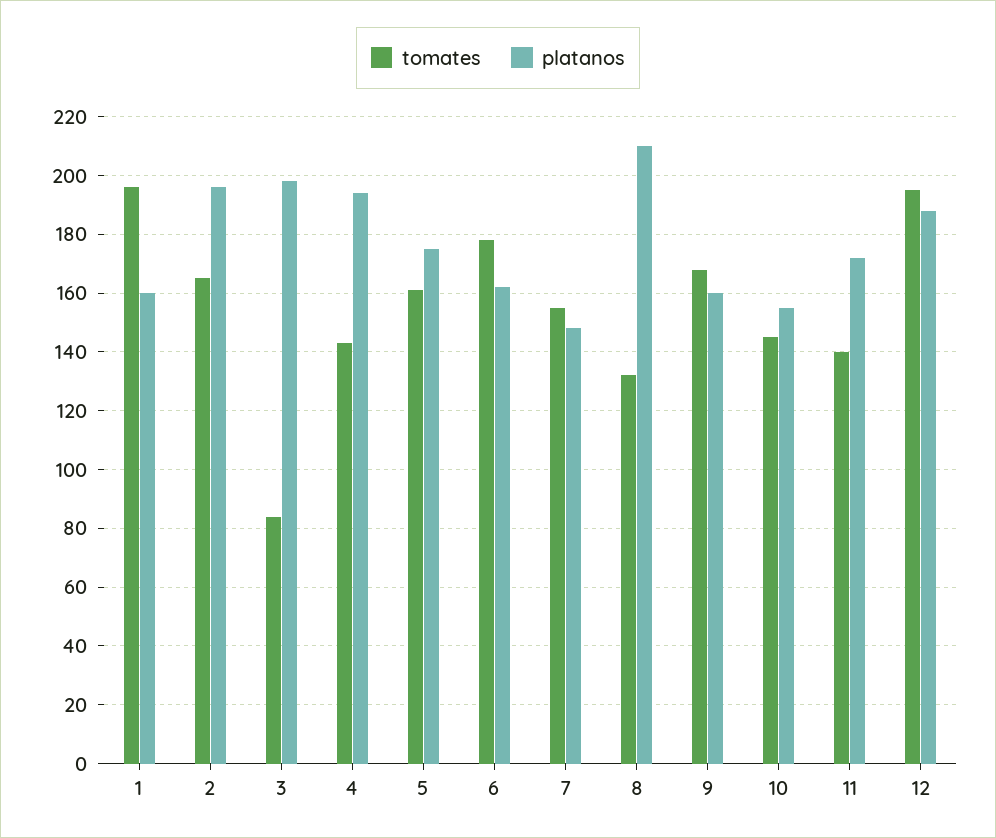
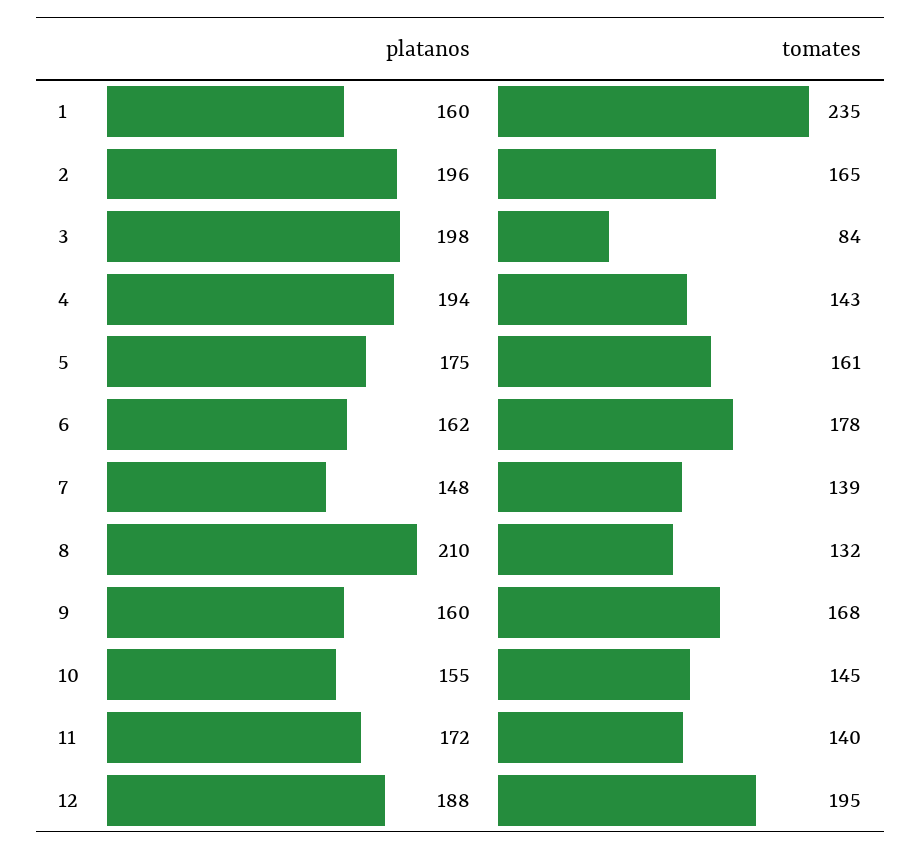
tomates, 1: 195 -> 235
tomates, 7: 155 -> 139

